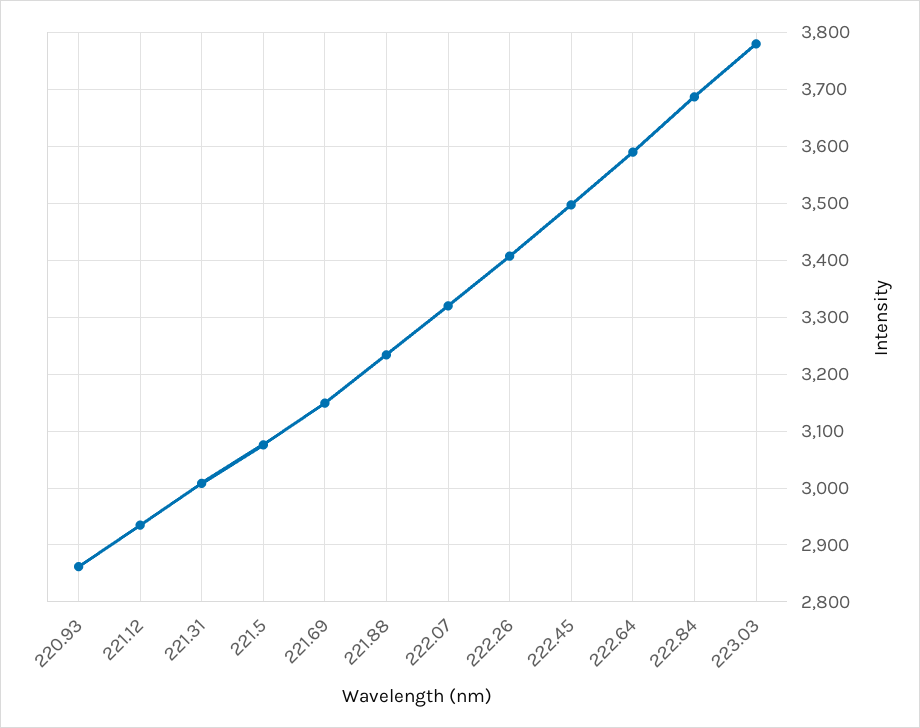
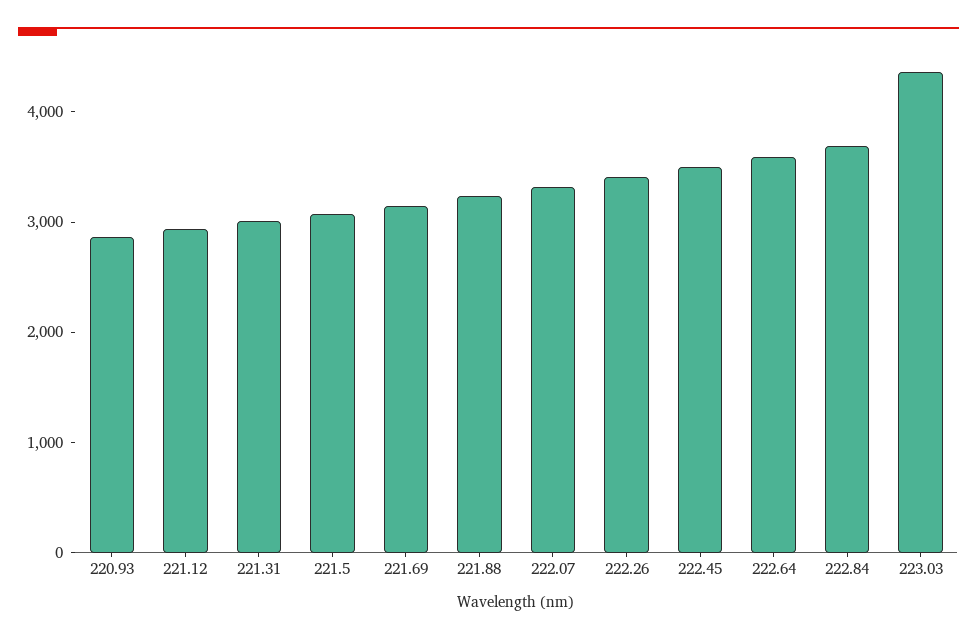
223.03: 3780 -> 4400

